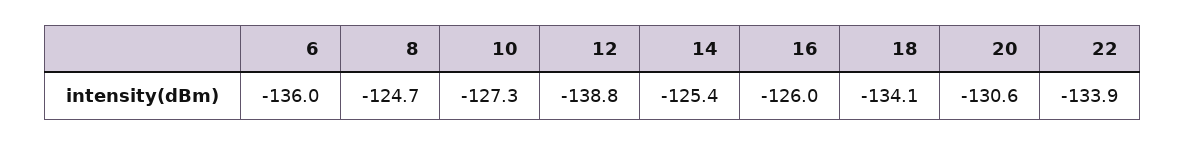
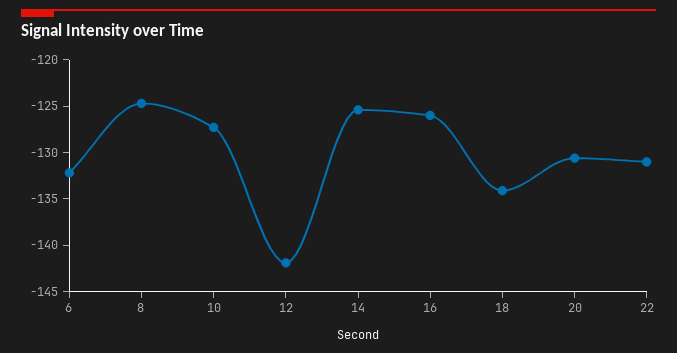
6: -136 -> -132
12: -138.8 -> -142
22: -133.9 -> -131

